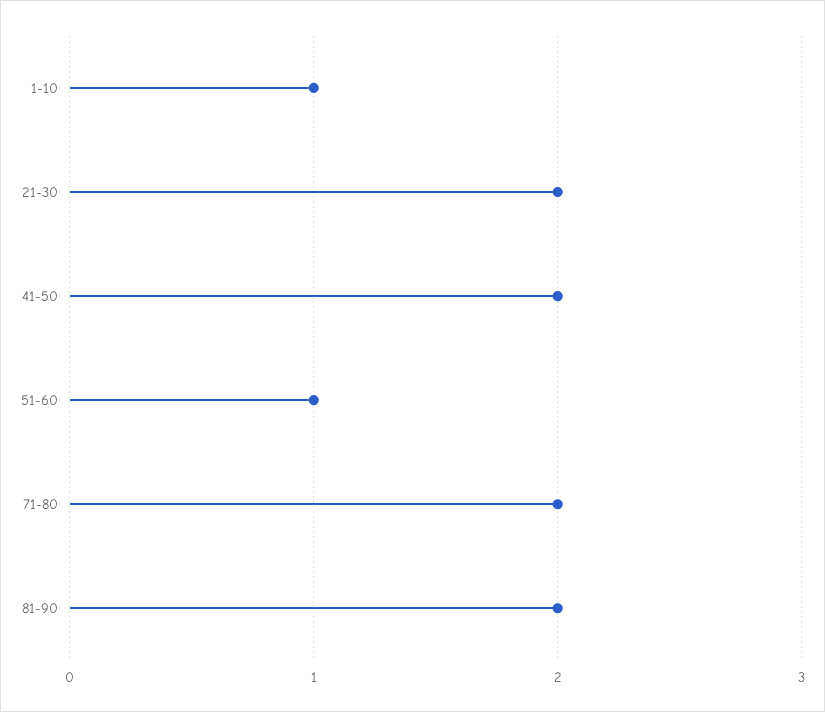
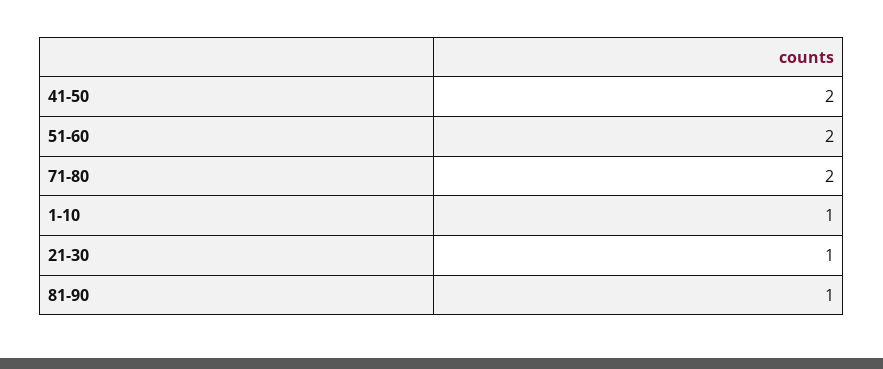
21-30: 2 -> 1
51-60: 1 -> 2
81-90: 2 -> 1

